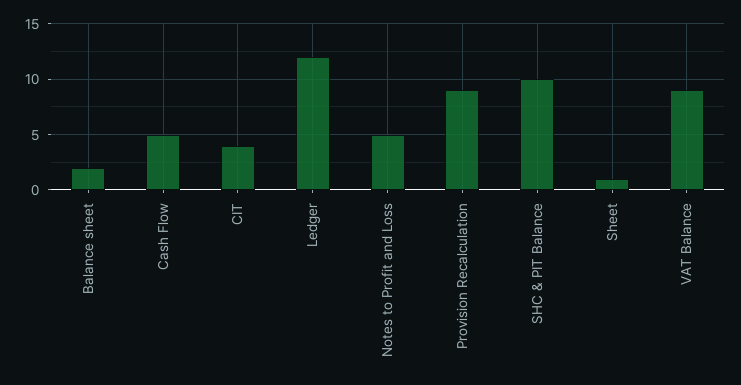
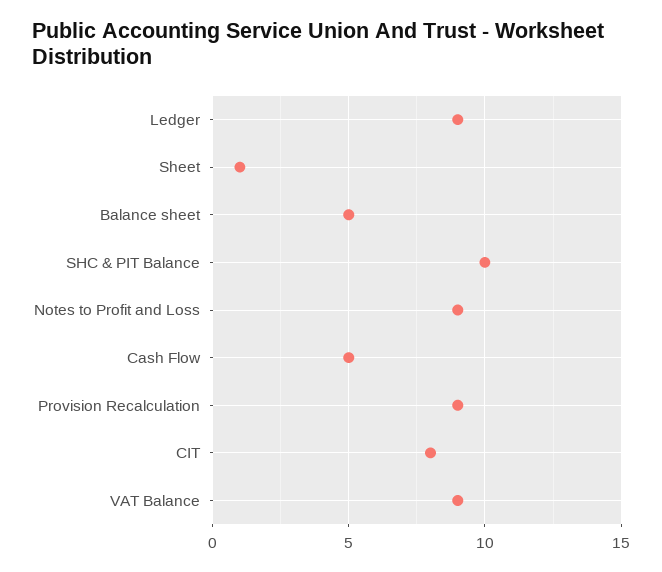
Balance sheet: 2 -> 5
CIT: 4 -> 8
Ledger: 12 -> 9
Notes to Profit and Loss: 5 -> 9

